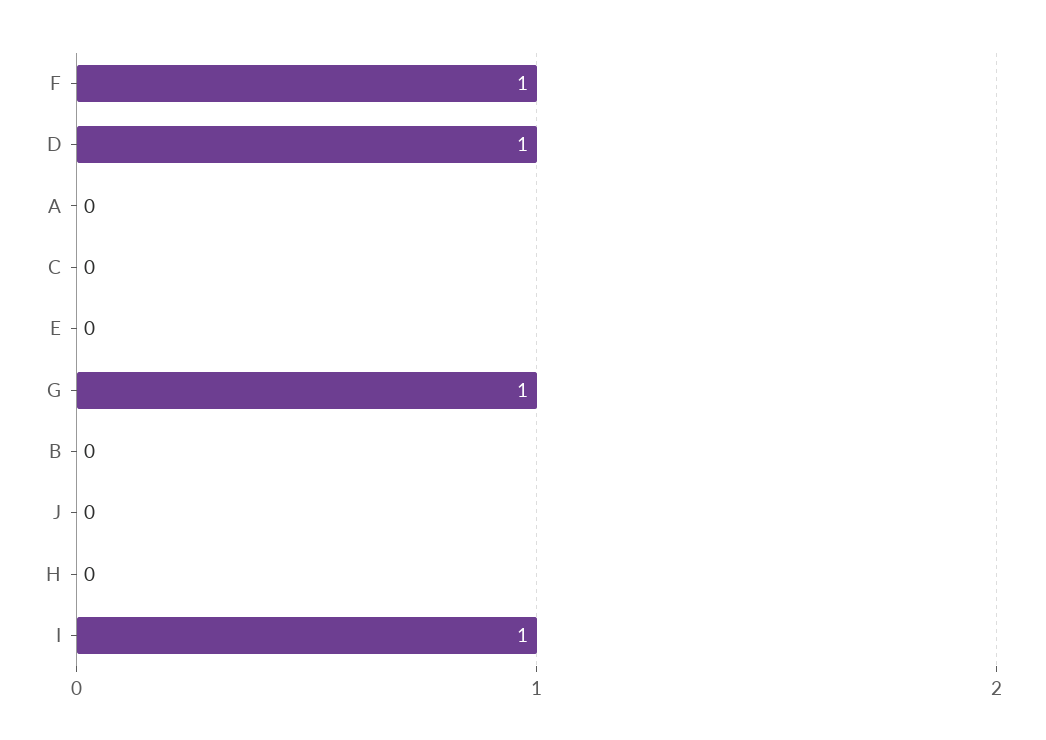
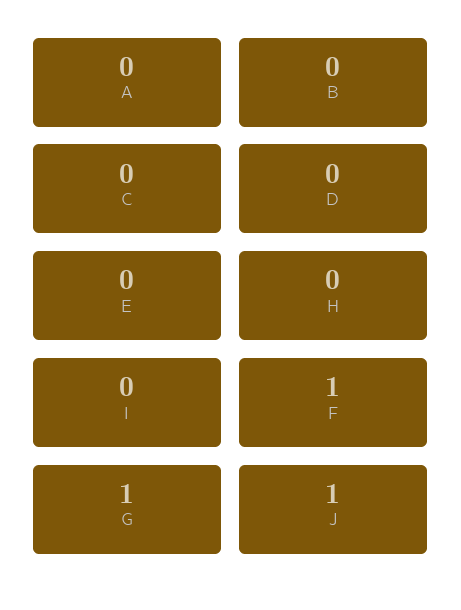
D: 1 -> 0
J: 0 -> 1
I: 1 -> 0

